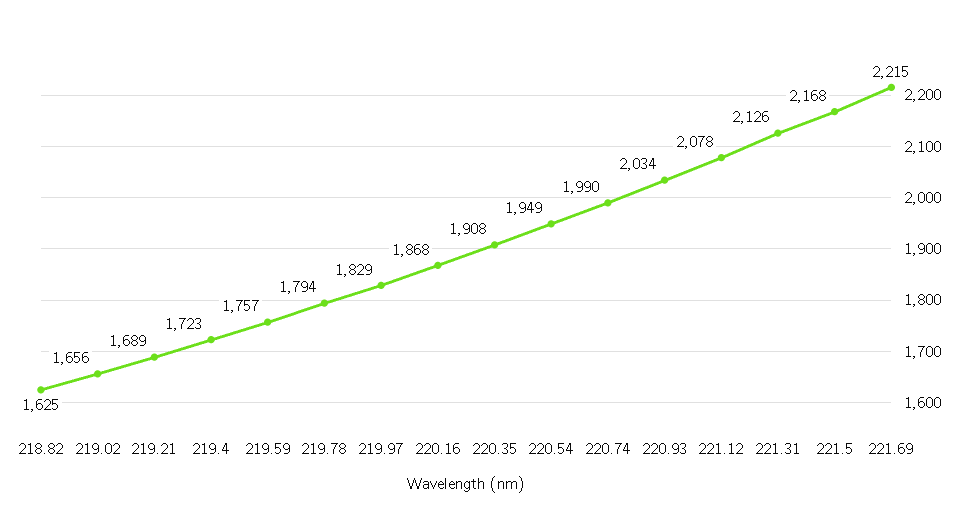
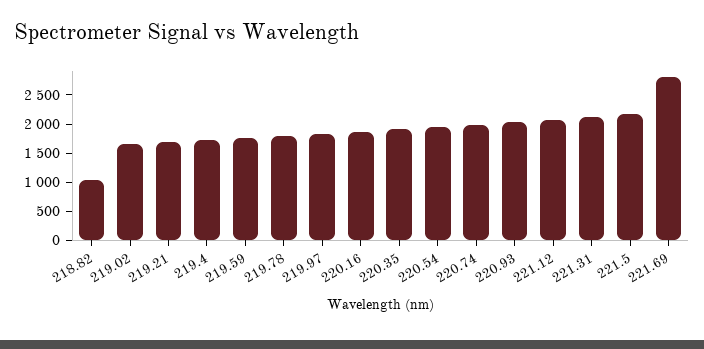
218.82: 1625 -> 1000
221.69: 2215 -> 2750

